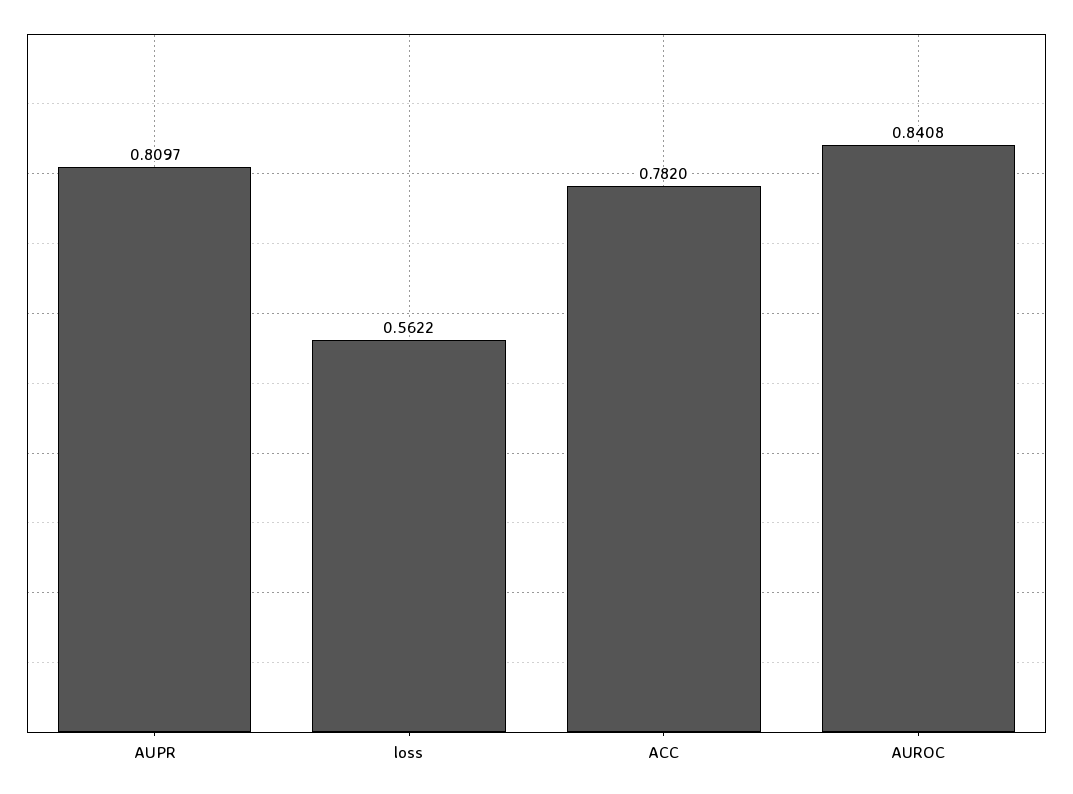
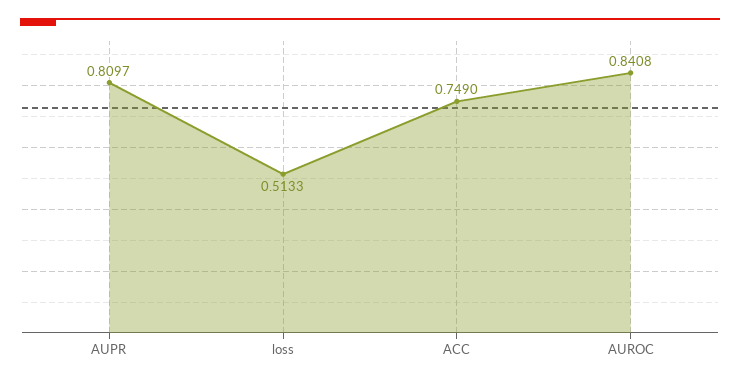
loss: 0.5622 -> 0.5133
ACC: 0.782 -> 0.749

